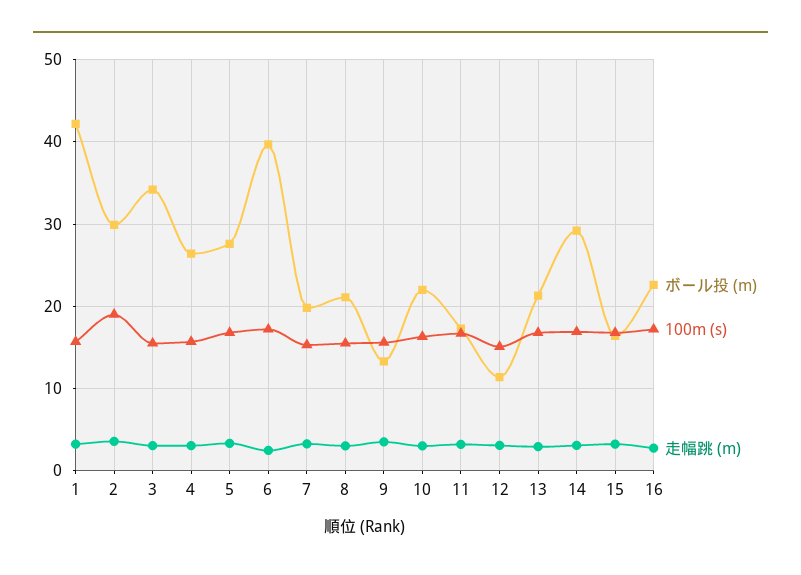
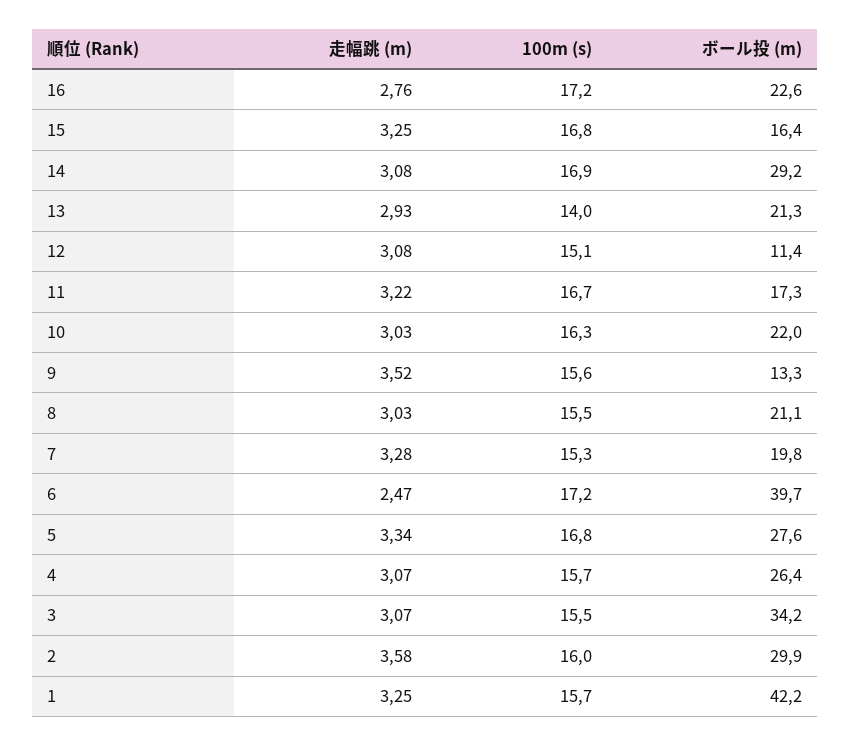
100m (s), 2: 19 -> 16
100m (s), 13: 17 -> 14

